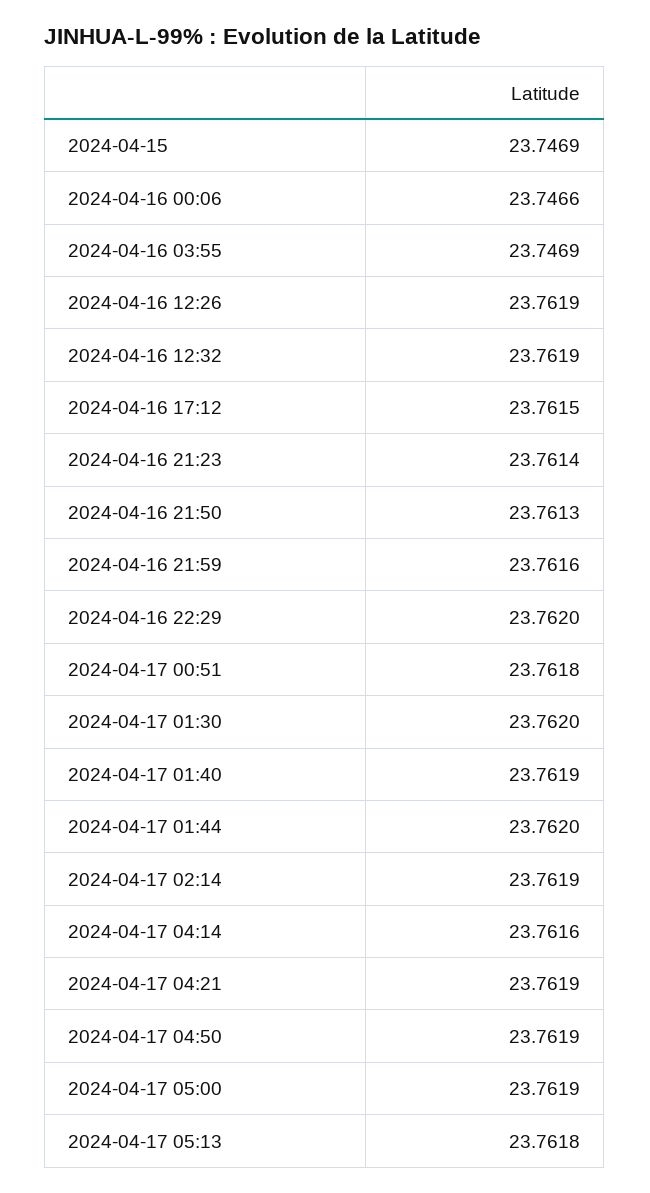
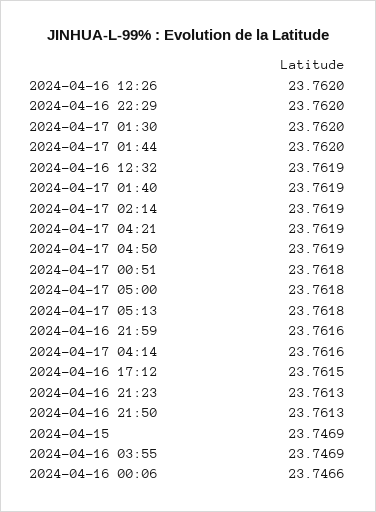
2024-04-16 12:26: 23.7619 -> 23.762
2024-04-16 21:23: 23.7614 -> 23.7613
2024-04-17 05:00: 23.7619 -> 23.7618

